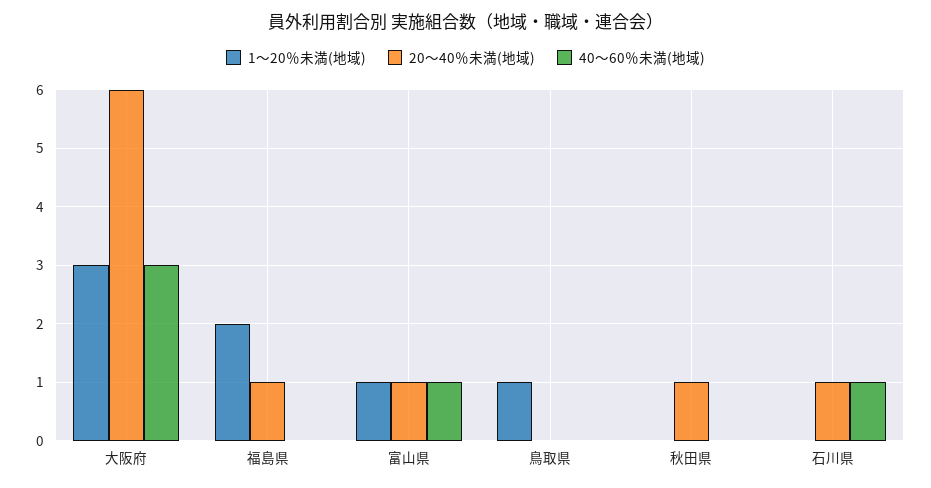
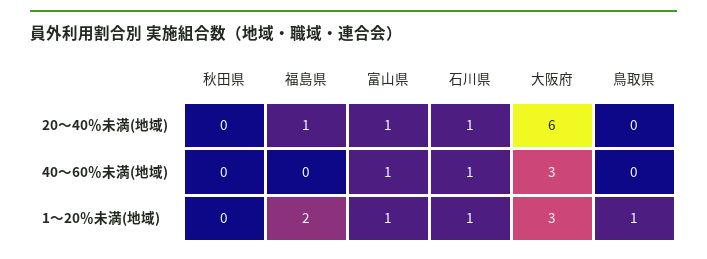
20～40％未満(地域), 秋田県: 1 -> 0
1～20％未満(地域), 石川県: 0 -> 1

